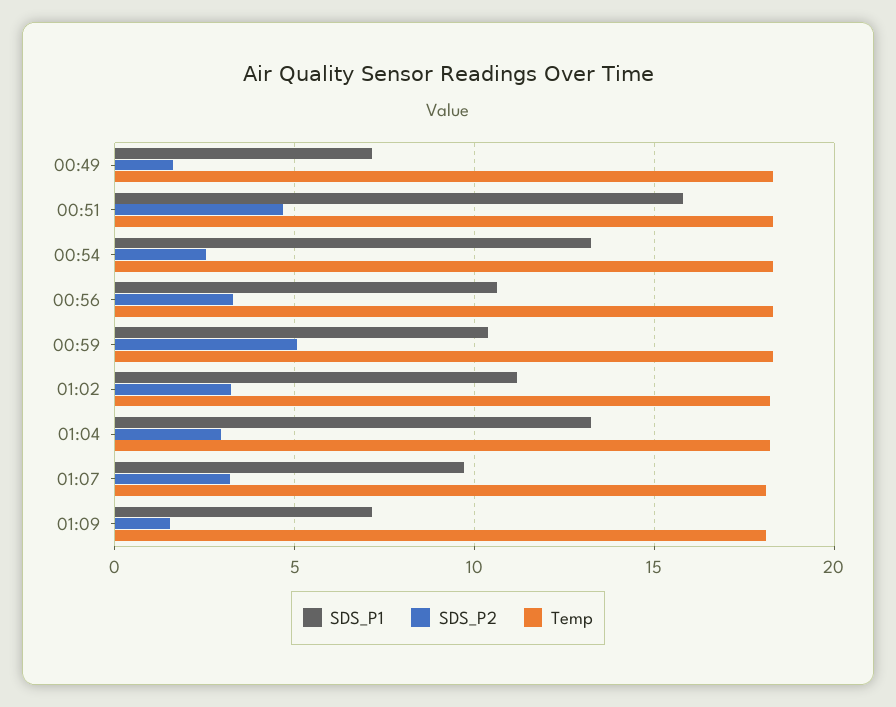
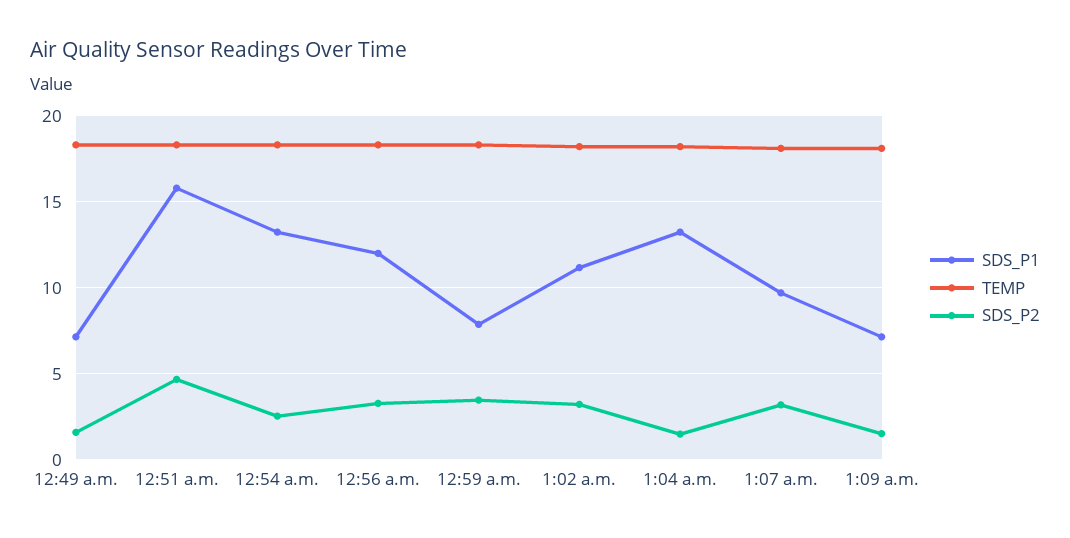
SDS_P1, 00:56: 10.5 -> 12
SDS_P1, 00:59: 10.5 -> 8
SDS_P2, 00:59: 5 -> 3.5
SDS_P2, 01:04: 3 -> 1.5

